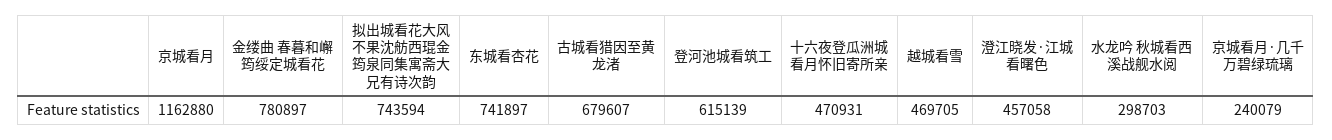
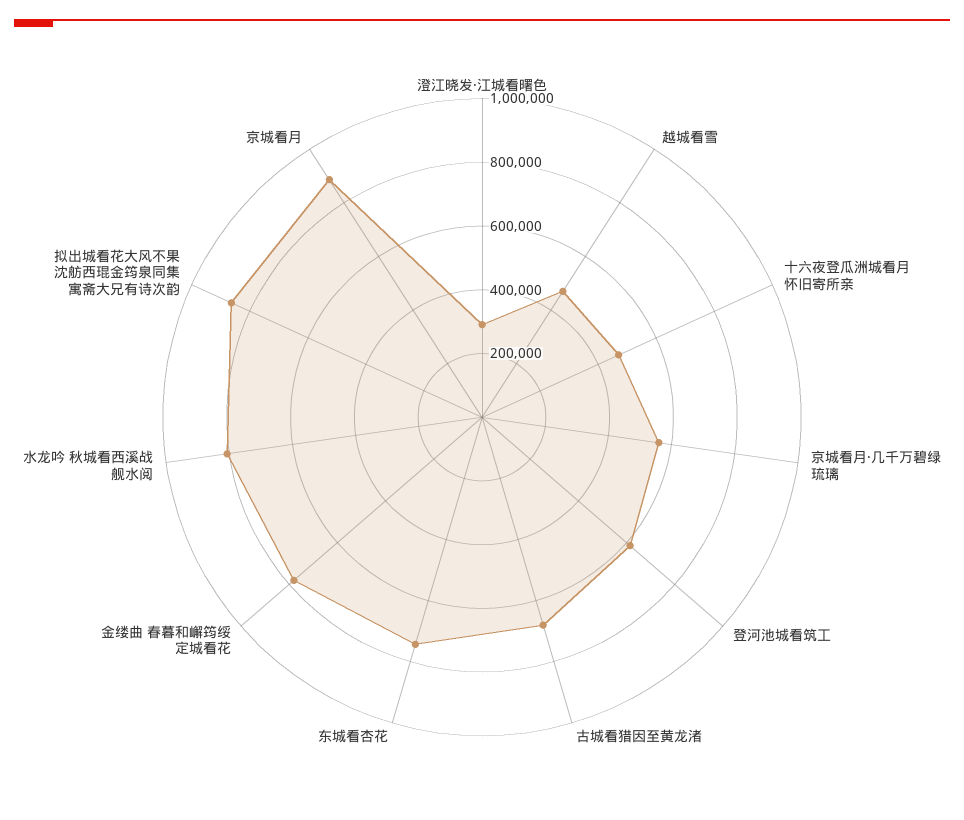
京城看月: 1162880 -> 900000
拟出城看花大风不果沈舫西琨金筠泉同集寓斋大兄有诗次韵: 743594 -> 850000
澄江晓发·江城看曙色: 457058 -> 300000
水龙吟 秋城看西溪战舰水阅: 298703 -> 800000
京城看月·几千万碧绿琉璃: 240079 -> 550000

